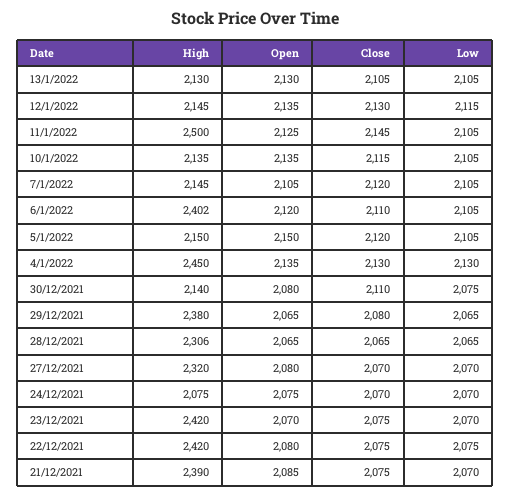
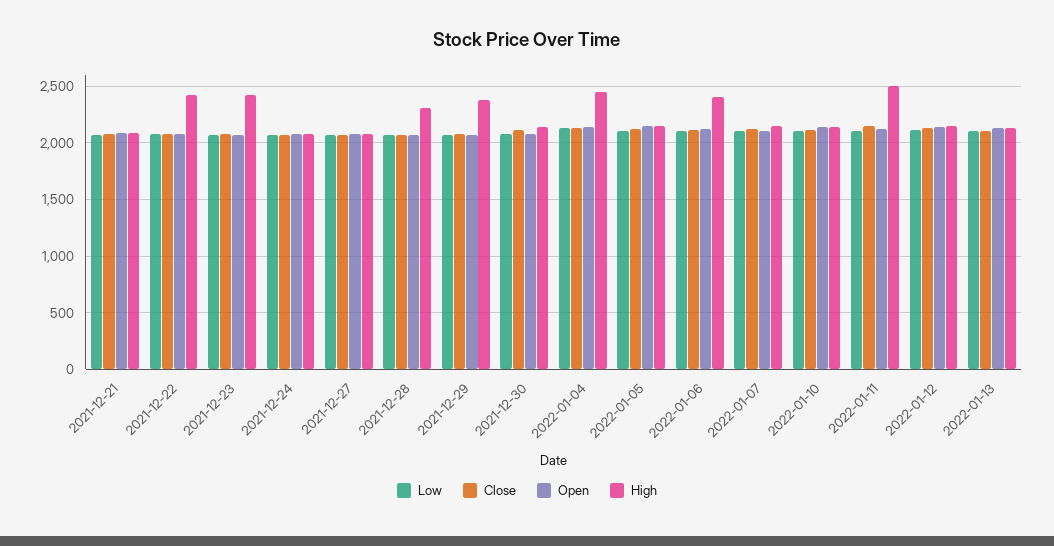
High, 27/12/2021: 2320 -> 2100
High, 21/12/2021: 2390 -> 2100

